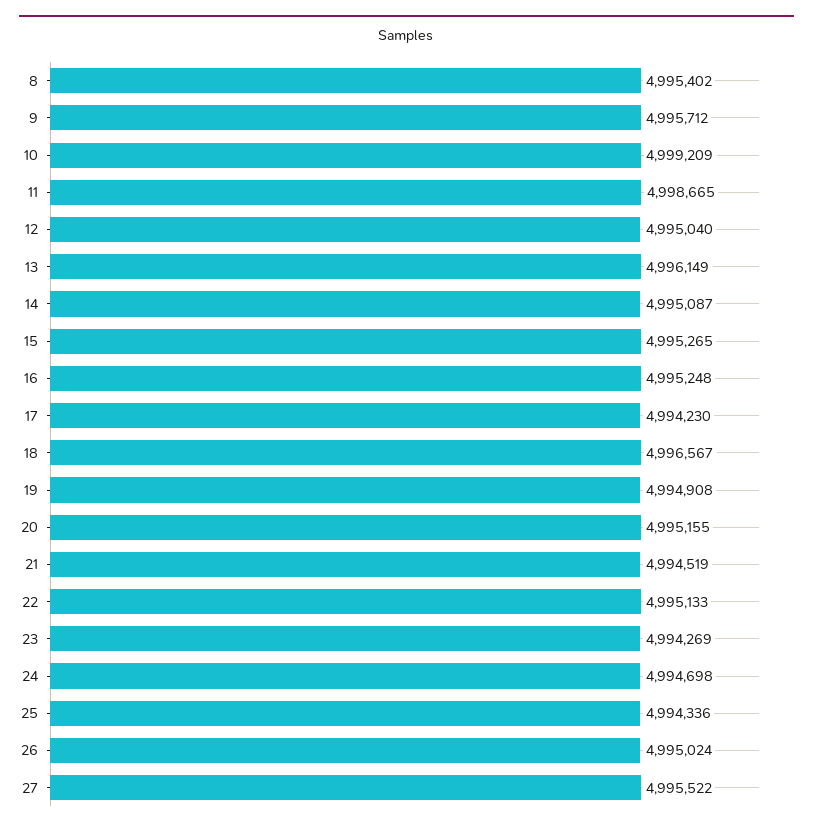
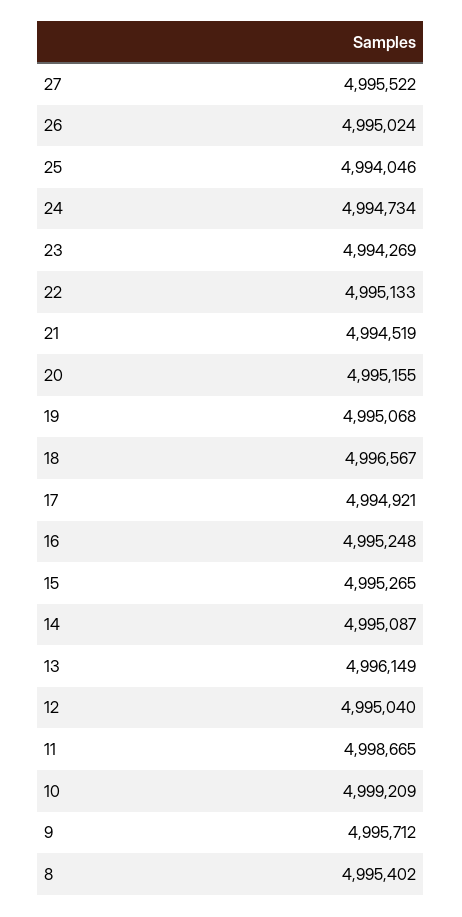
17: 4994230 -> 4994921
19: 4994908 -> 4995068
24: 4994698 -> 4994734
25: 4994336 -> 4994046

